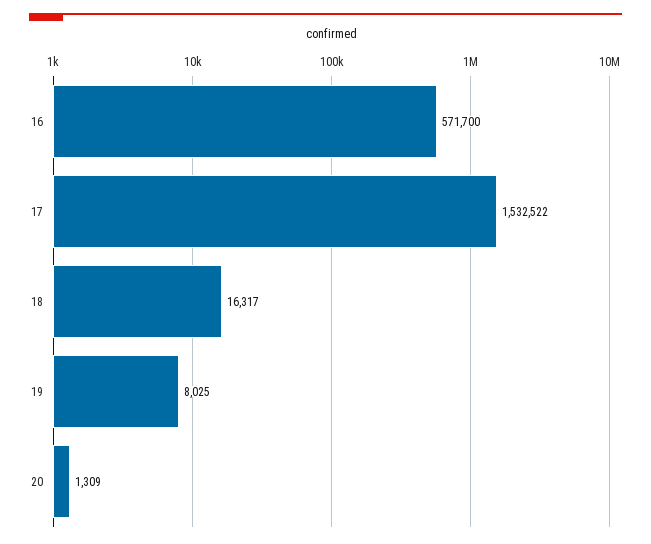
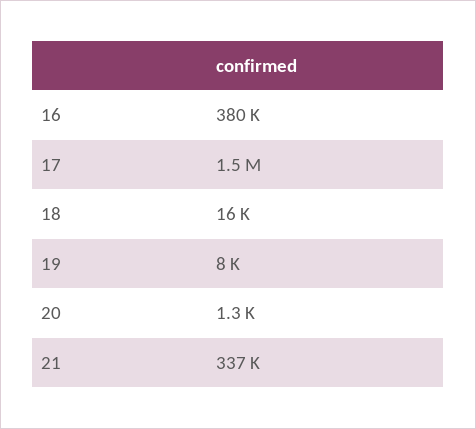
16: 571700 -> 380000
21: none -> 337000

